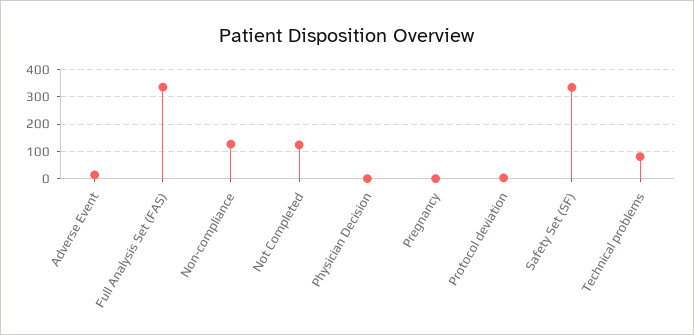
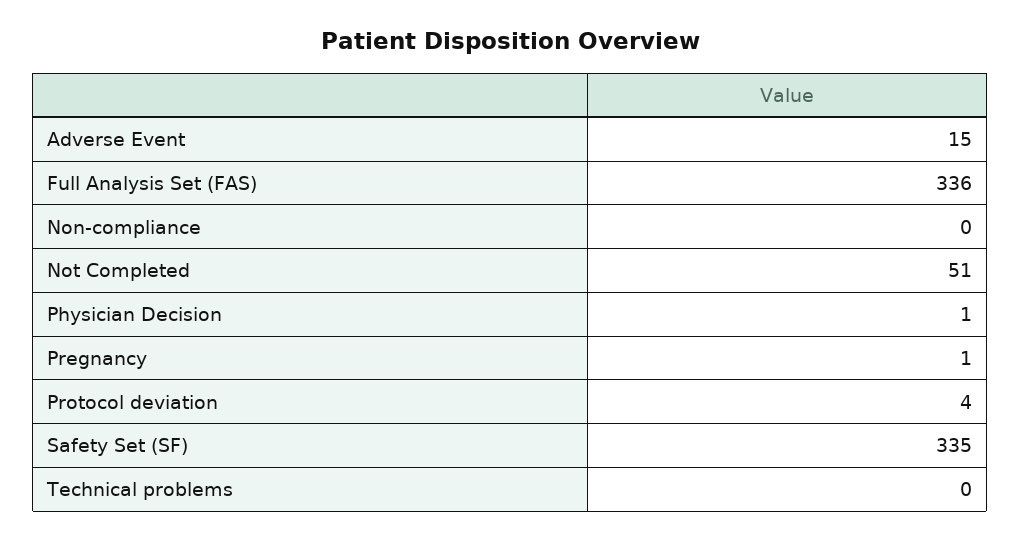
Non-compliance: 125 -> 0
Not Completed: 125 -> 51
Technical problems: 75 -> 0

